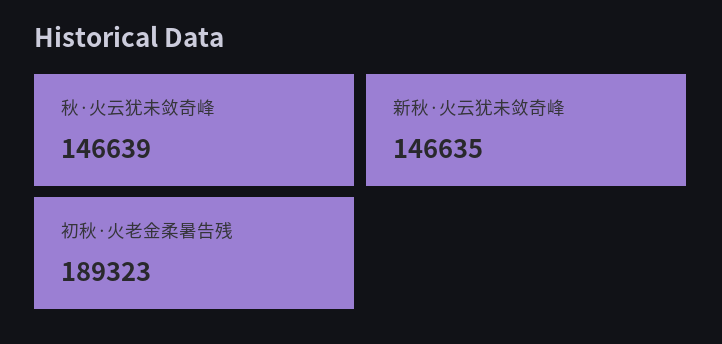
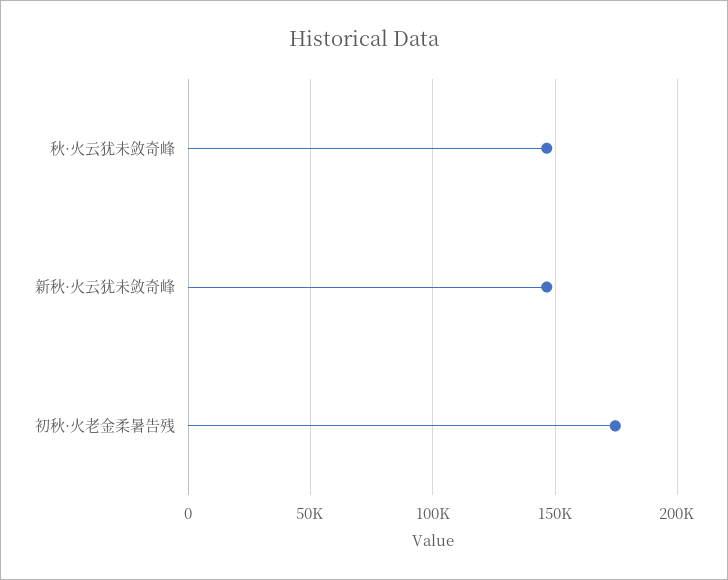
初秋·火老金柔暑告残: 189323 -> 175000

